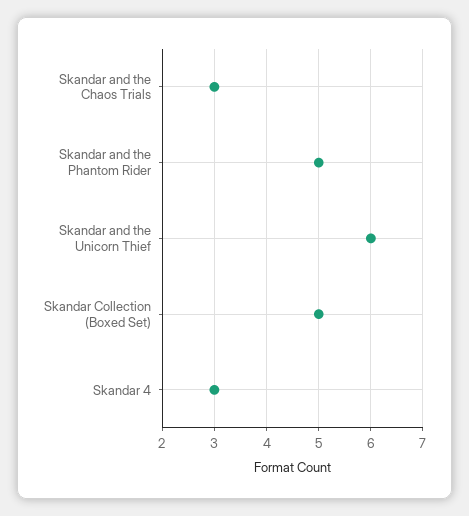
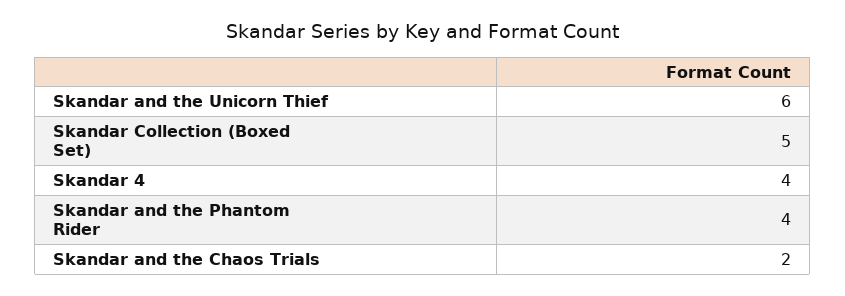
Skandar and the Chaos Trials: 3 -> 2
Skandar and the Phantom Rider: 5 -> 4
Skandar 4: 3 -> 4

